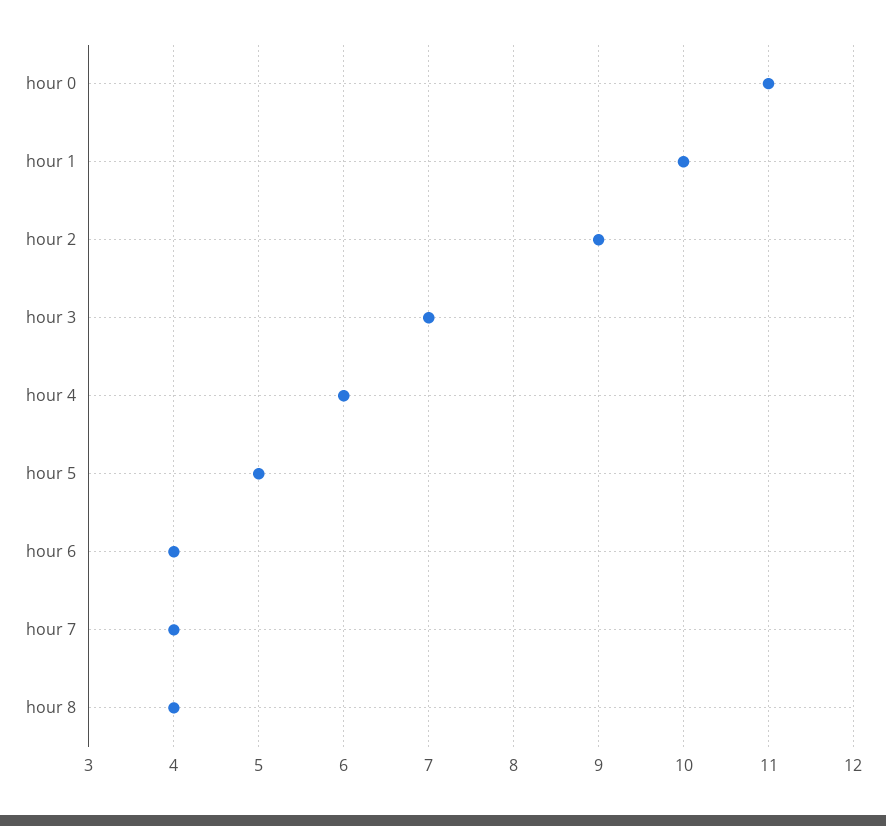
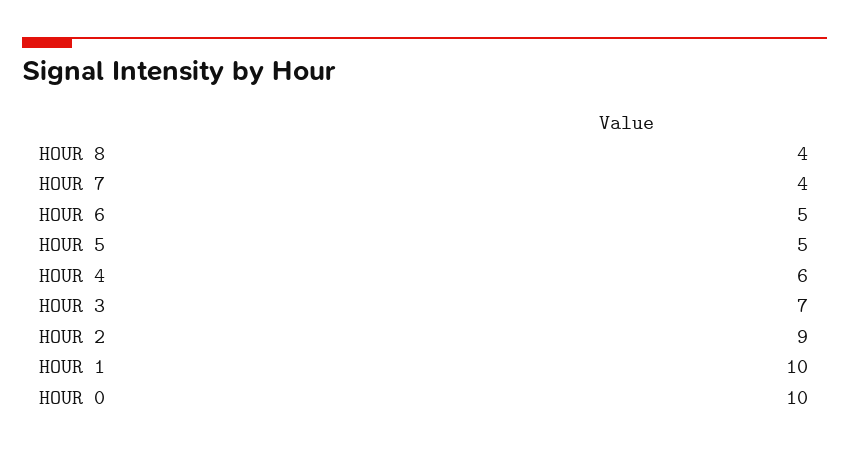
hour 0: 11 -> 10
hour 6: 4 -> 5

